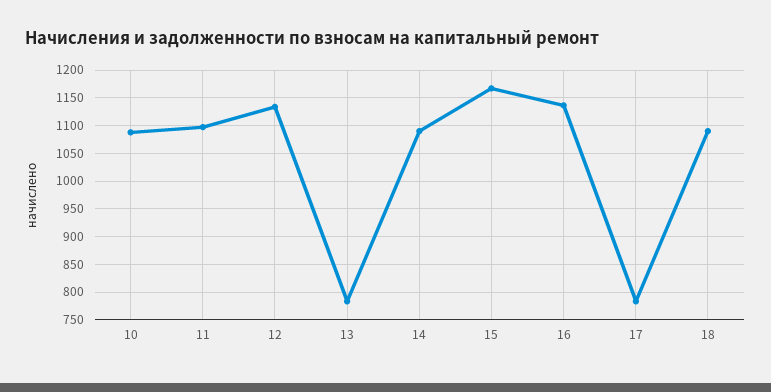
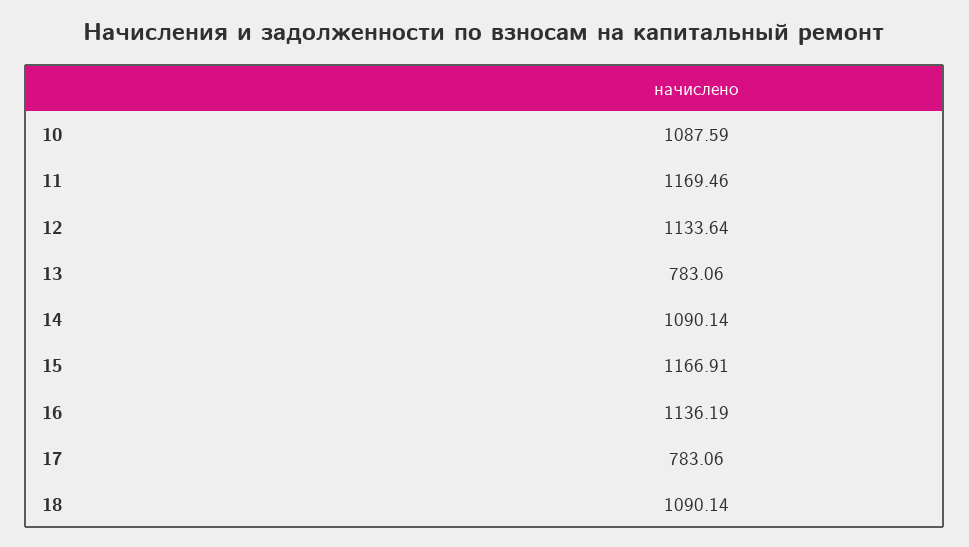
11: 1100 -> 1169.46

